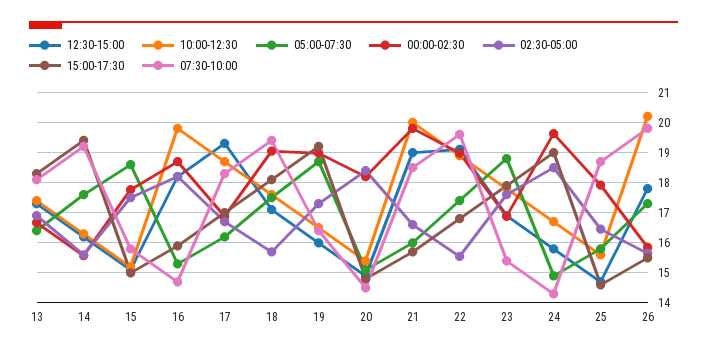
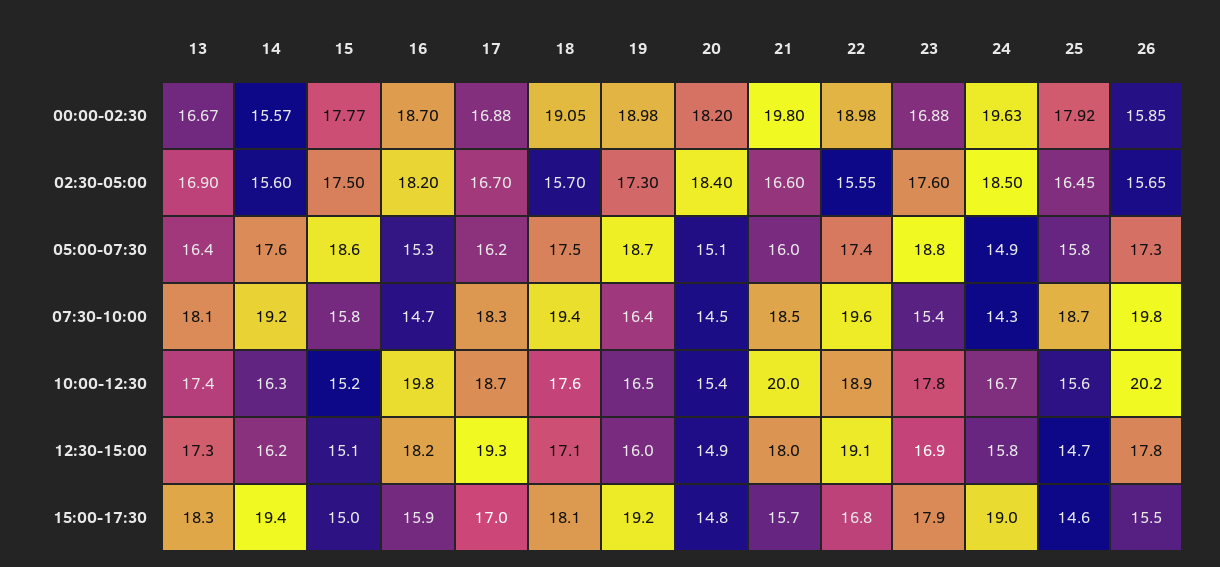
12:30-15:00, 21: 19 -> 18

